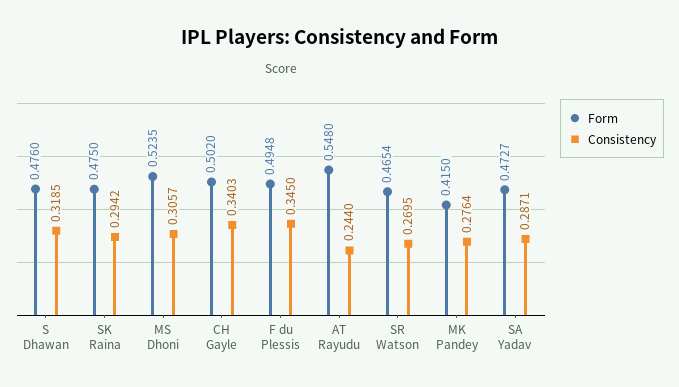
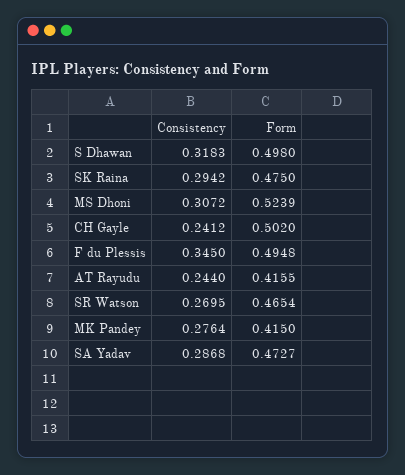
Form, S Dhawan: 0.476 -> 0.498
Consistency, S Dhawan: 0.3185 -> 0.3183
Form, MS Dhoni: 0.5235 -> 0.5239
Consistency, MS Dhoni: 0.3057 -> 0.3072
Consistency, CH Gayle: 0.3403 -> 0.2412
Form, AT Rayudu: 0.548 -> 0.4155
Consistency, SA Yadav: 0.2871 -> 0.2868

